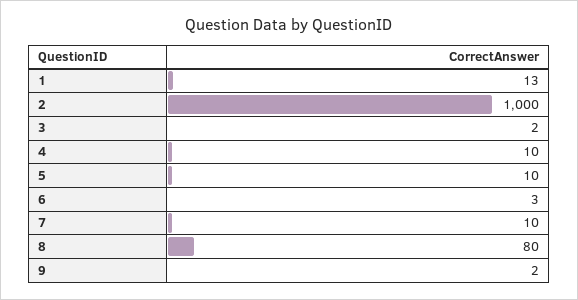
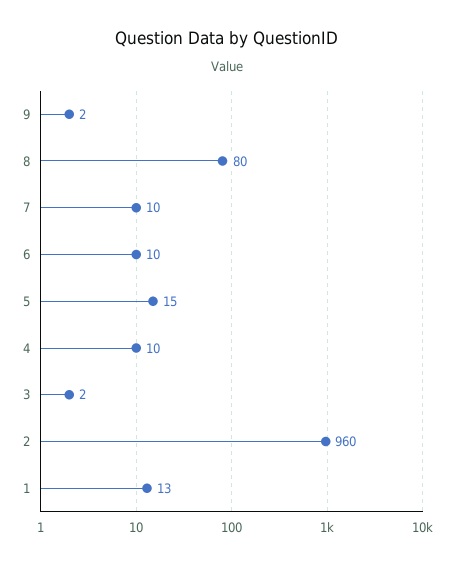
2: 1000 -> 960
5: 10 -> 15
6: 3 -> 10

